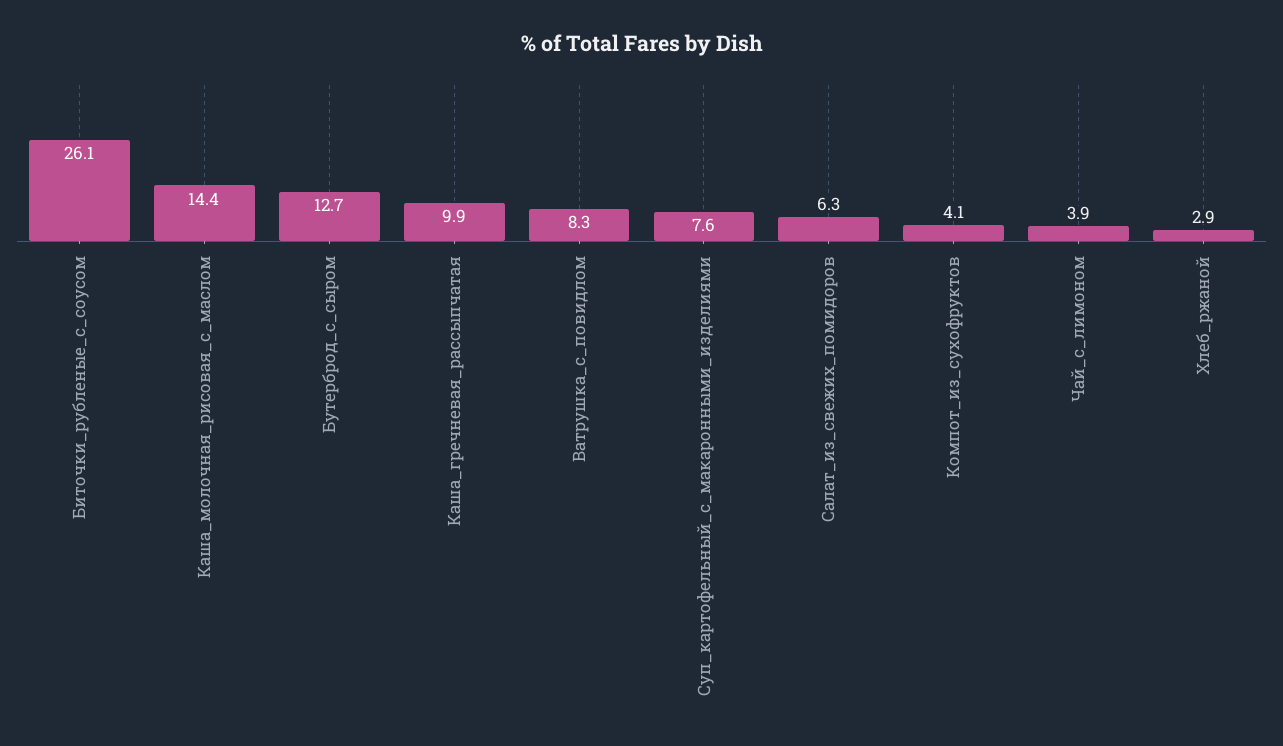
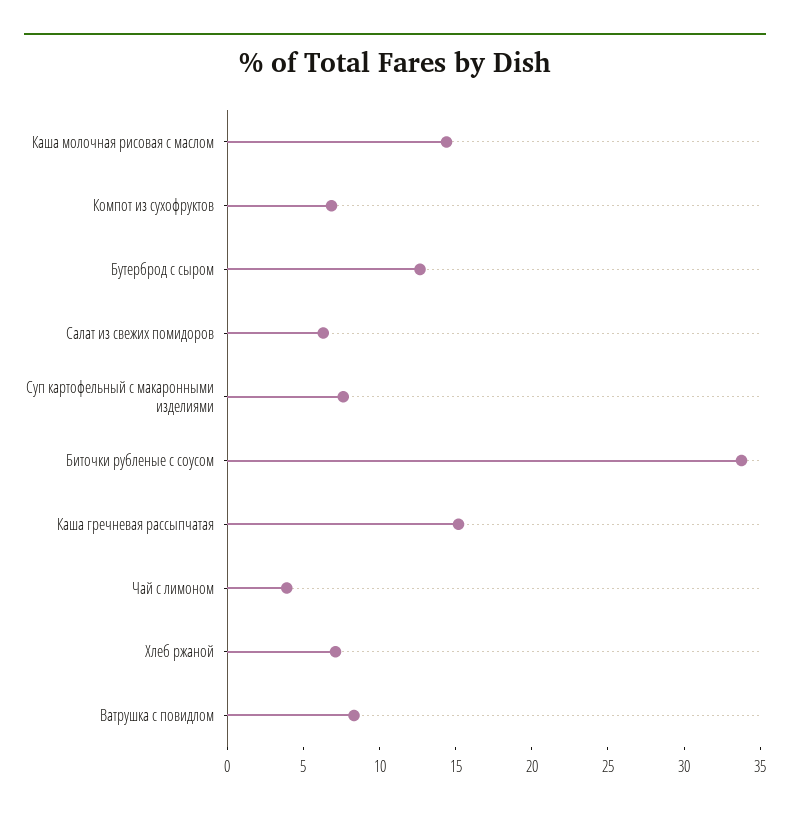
Биточки_рубленые_с_соусом: 26.1 -> 34
Каша_гречневая_рассыпчатая: 9.9 -> 15
Компот_из_сухофруктов: 4.1 -> 7
Хлеб_ржаной: 2.9 -> 7

